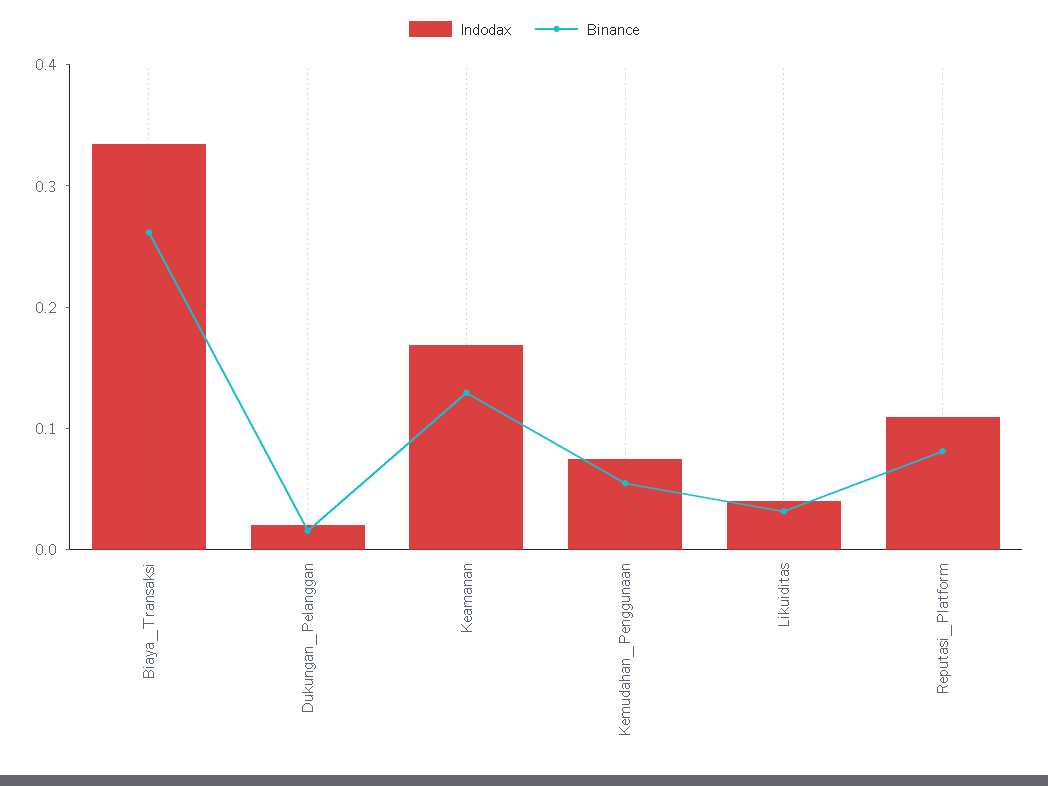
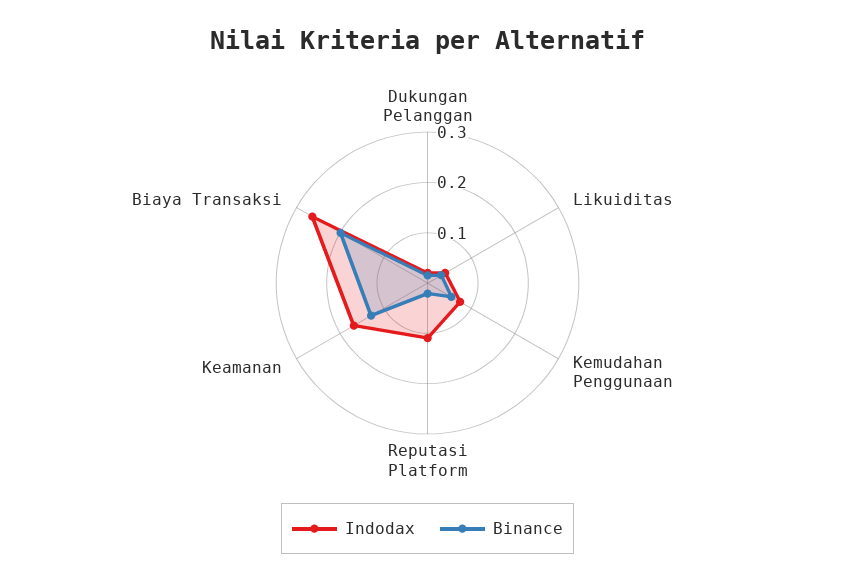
Indodax, Biaya_Transaksi: 0.34 -> 0.26
Binance, Biaya_Transaksi: 0.26 -> 0.2
Binance, Reputasi_Platform: 0.08 -> 0.02

